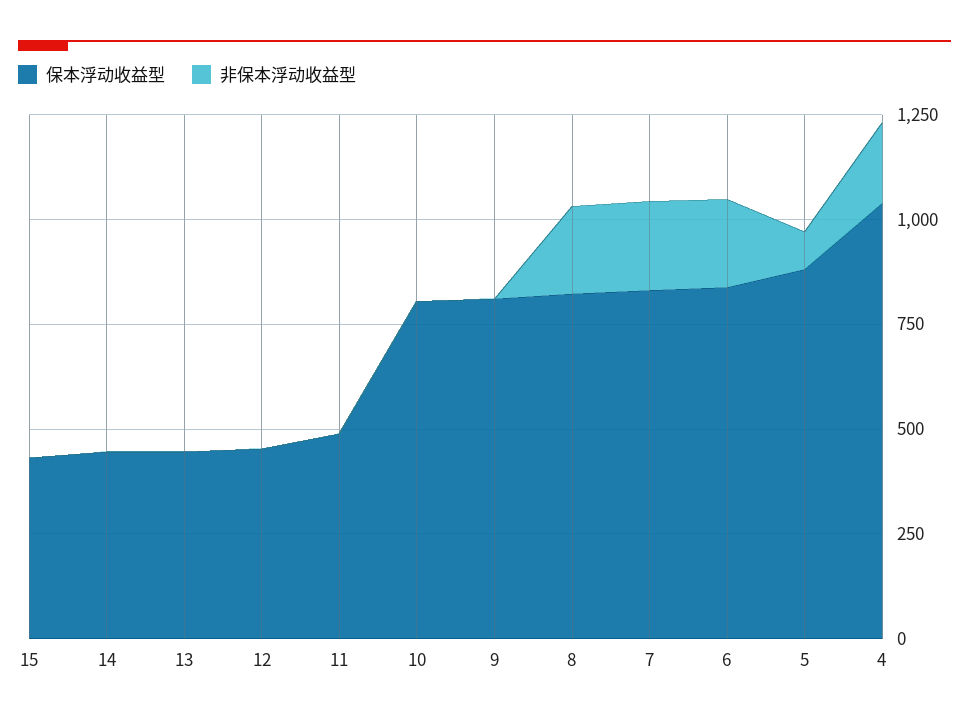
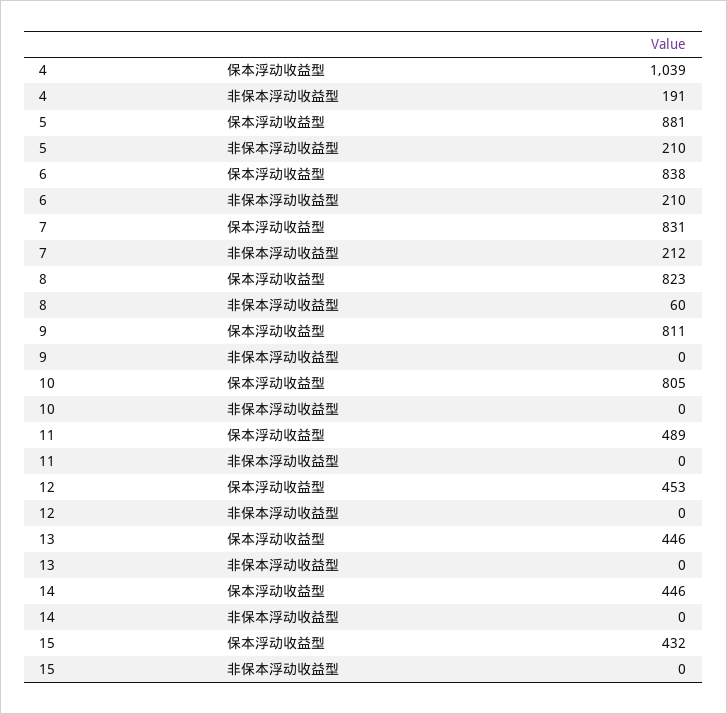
非保本浮动收益型, 8: 200 -> 60
非保本浮动收益型, 5: 100 -> 210

